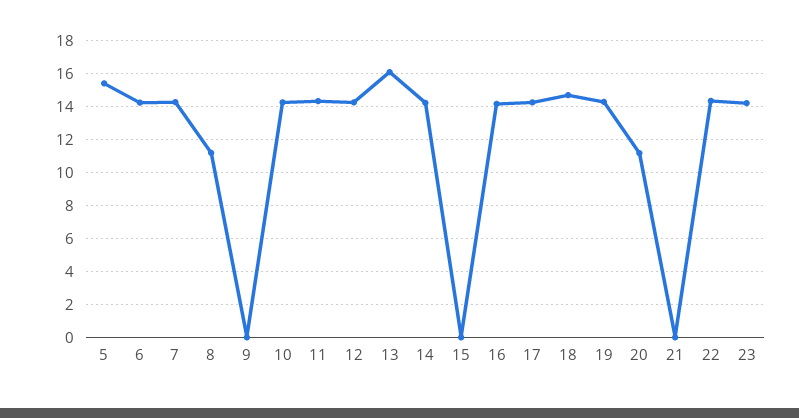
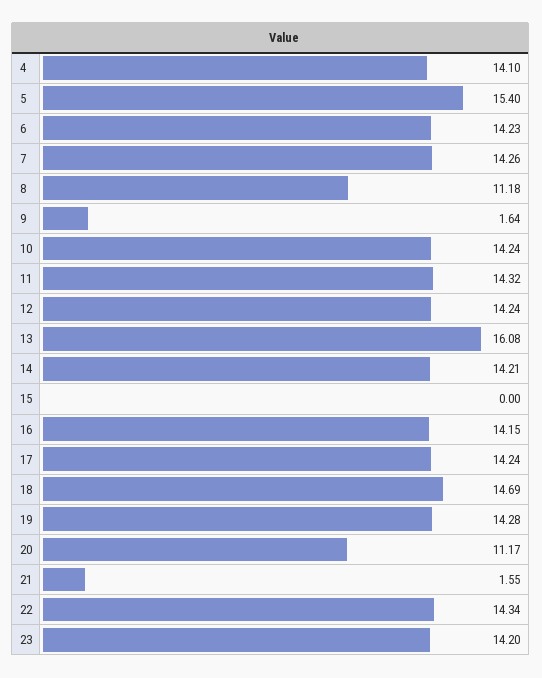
9: 0 -> 1.64
21: 0 -> 1.55
4: none -> 14.1

